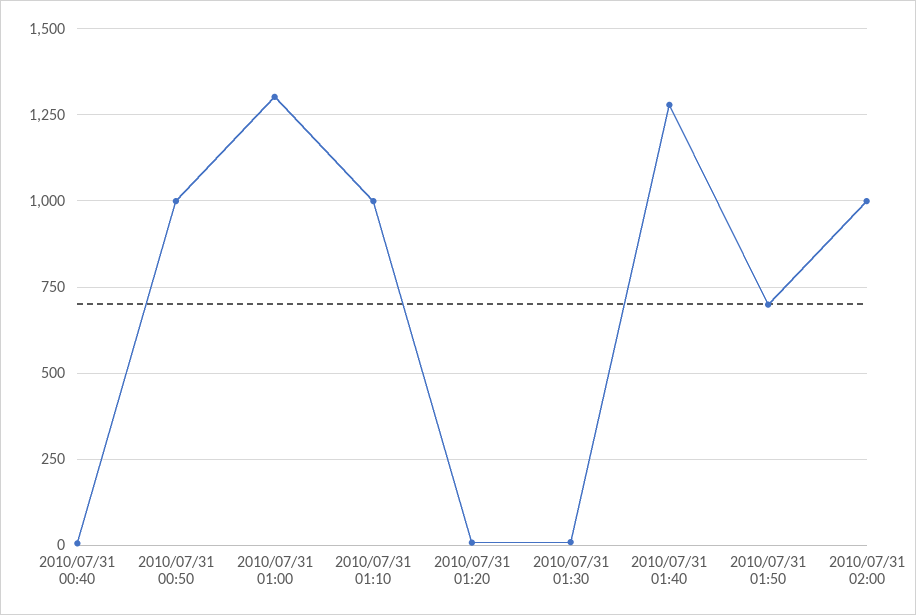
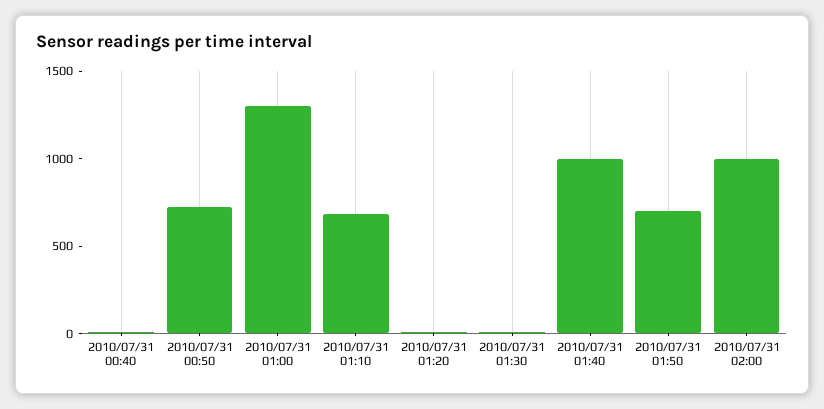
2010/07/31 00:50: 1000 -> 700
2010/07/31 01:10: 1000 -> 700
2010/07/31 01:40: 1275 -> 1000

